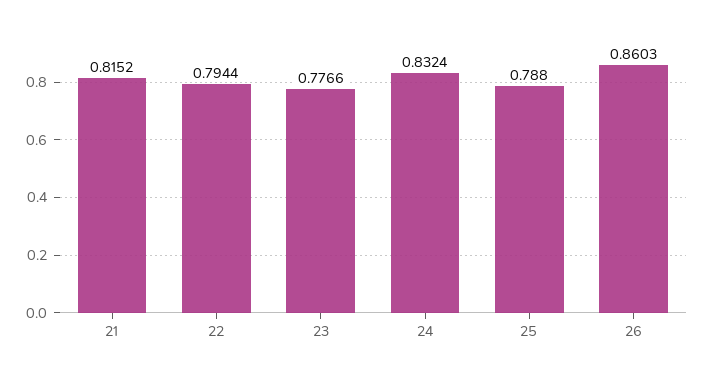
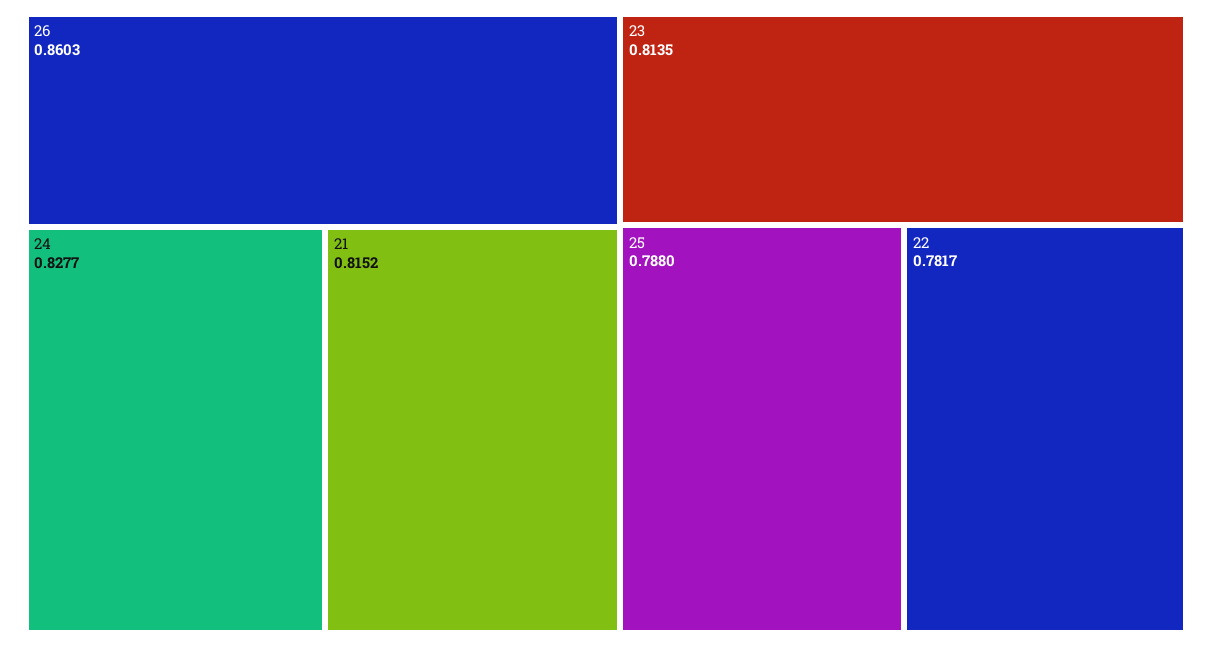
22: 0.7944 -> 0.7817
23: 0.7766 -> 0.8135
24: 0.8324 -> 0.8277

